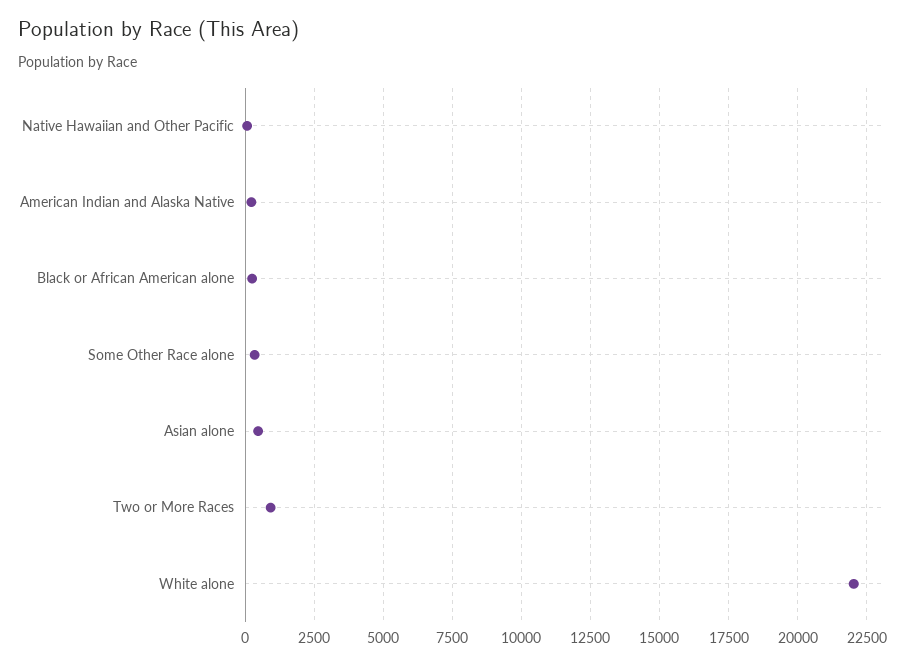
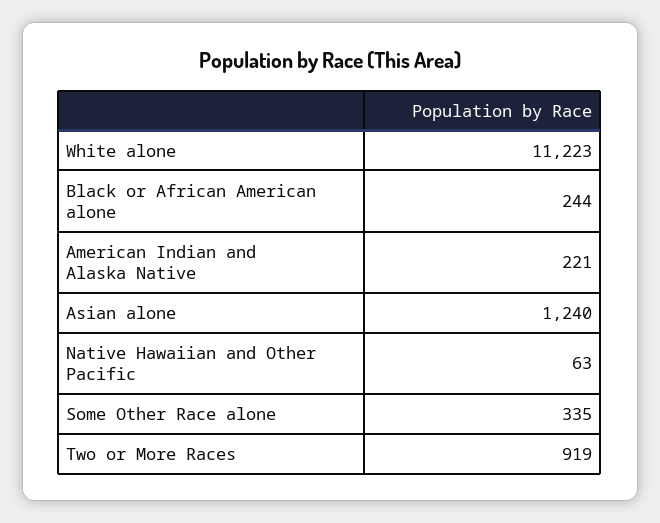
Asian alone: 500 -> 1240
White alone: 22000 -> 11223

